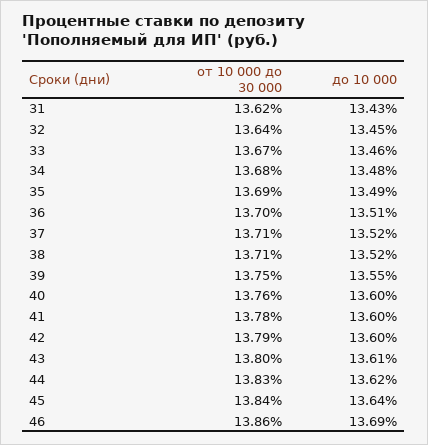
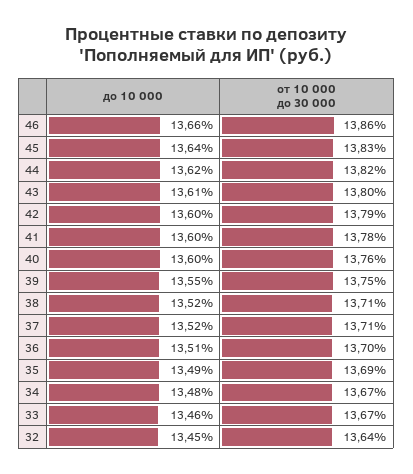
от 10 000 до 30 000, 31: 13.62 -> none
до 10 000, 31: 13.43 -> none
от 10 000 до 30 000, 34: 13.68 -> 13.67
от 10 000 до 30 000, 44: 13.83 -> 13.82
от 10 000 до 30 000, 45: 13.84 -> 13.83
до 10 000, 46: 13.69 -> 13.66

